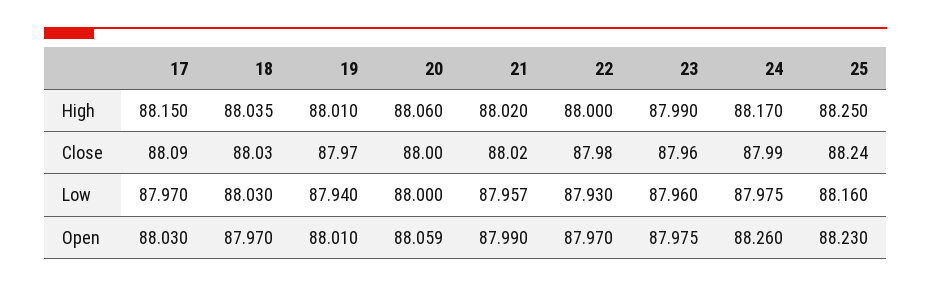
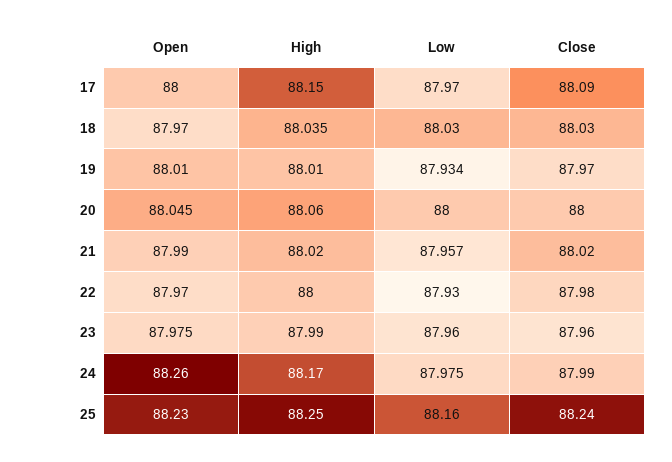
19, Low: 87.94 -> 87.934
17, Open: 88.03 -> 88
20, Open: 88.059 -> 88.045

